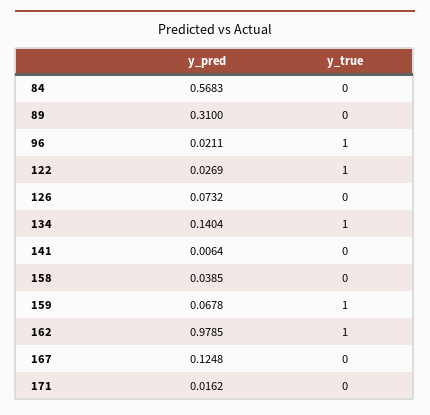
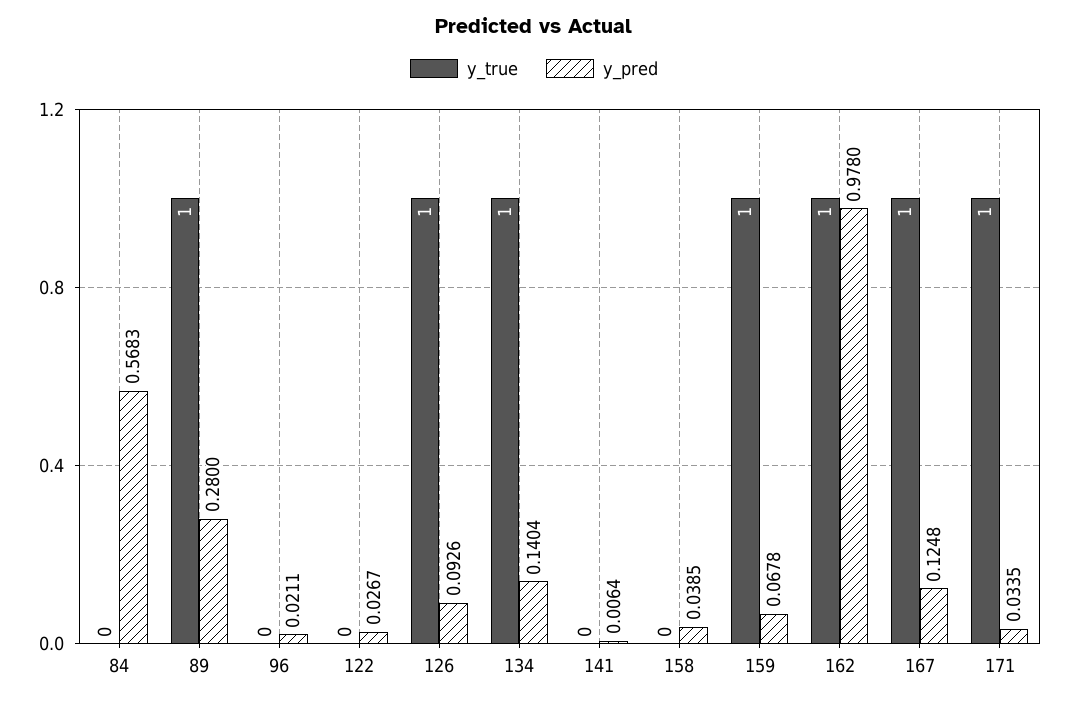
y_pred, 89: 0.31 -> 0.28
y_true, 89: 0 -> 1
y_true, 96: 1 -> 0
y_pred, 122: 0.0269 -> 0.0267
y_true, 122: 1 -> 0
y_pred, 126: 0.0732 -> 0.0926
y_true, 126: 0 -> 1
y_pred, 162: 0.9785 -> 0.978
y_true, 167: 0 -> 1
y_pred, 171: 0.0162 -> 0.0335
y_true, 171: 0 -> 1

